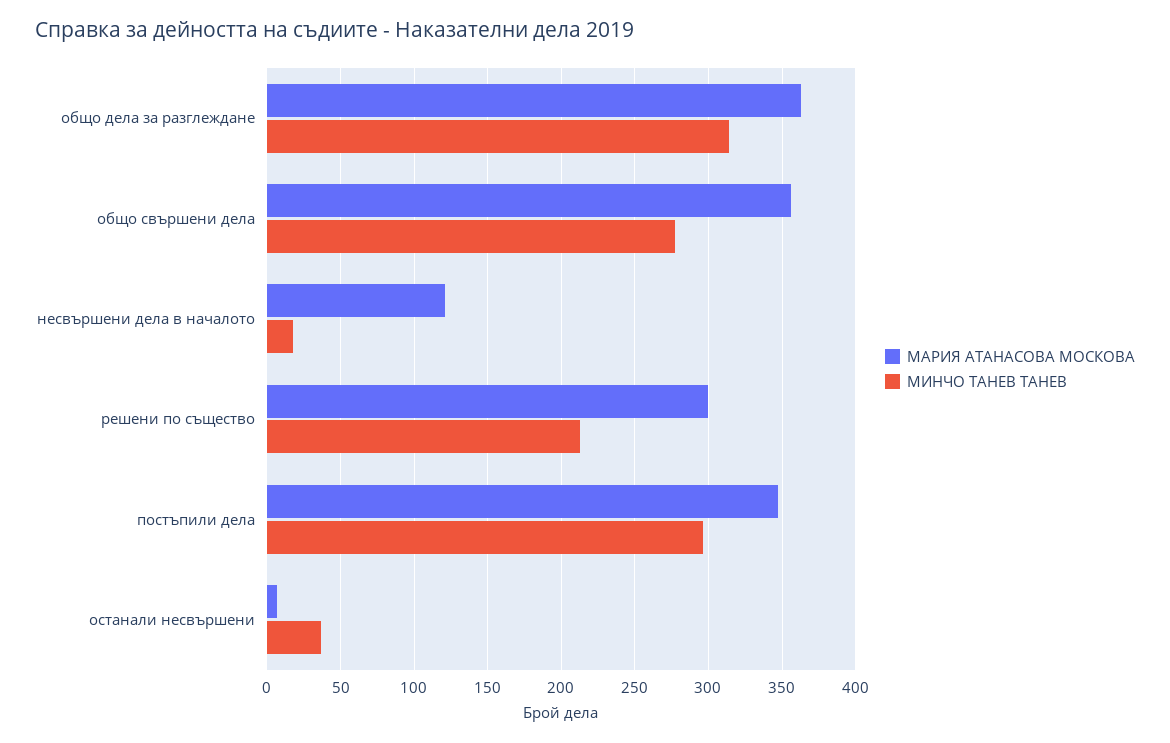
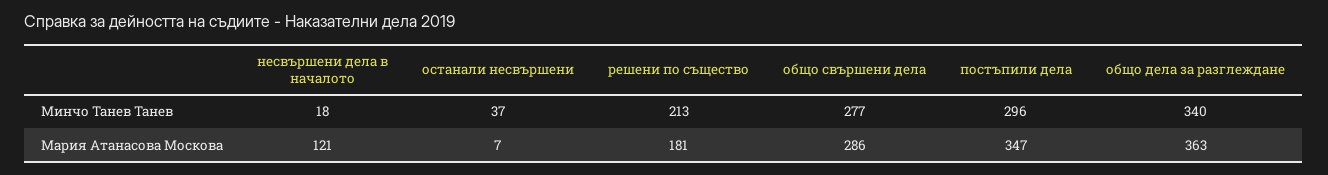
МИНЧО ТАНЕВ ТАНЕВ, общо дела за разглеждане: 315 -> 340
МАРИЯ АТАНАСОВА МОСКОВА, общо свършени дела: 355 -> 286
МАРИЯ АТАНАСОВА МОСКОВА, решени по същество: 300 -> 181

